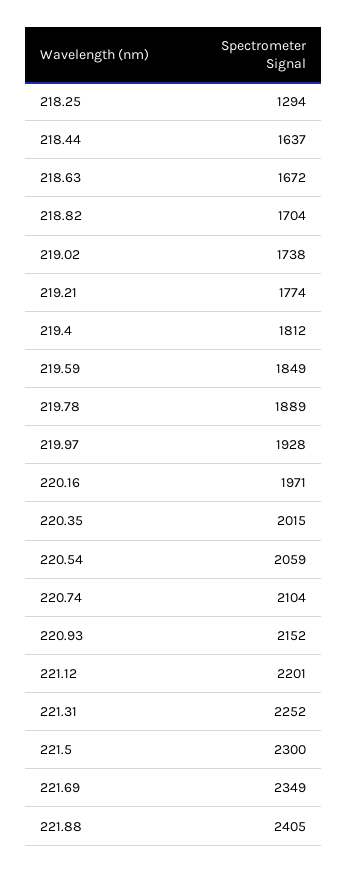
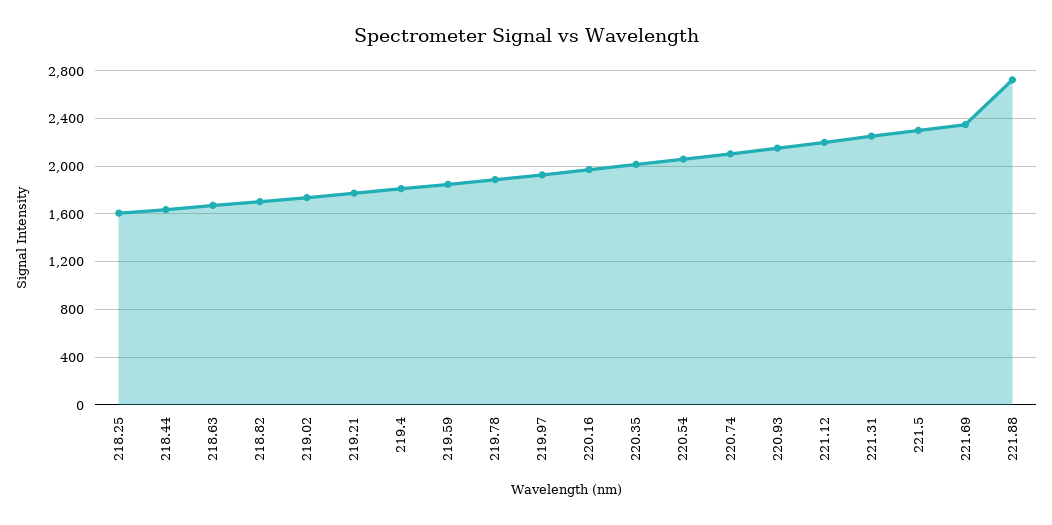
218.25: 1294 -> 1600
221.88: 2405 -> 2700

